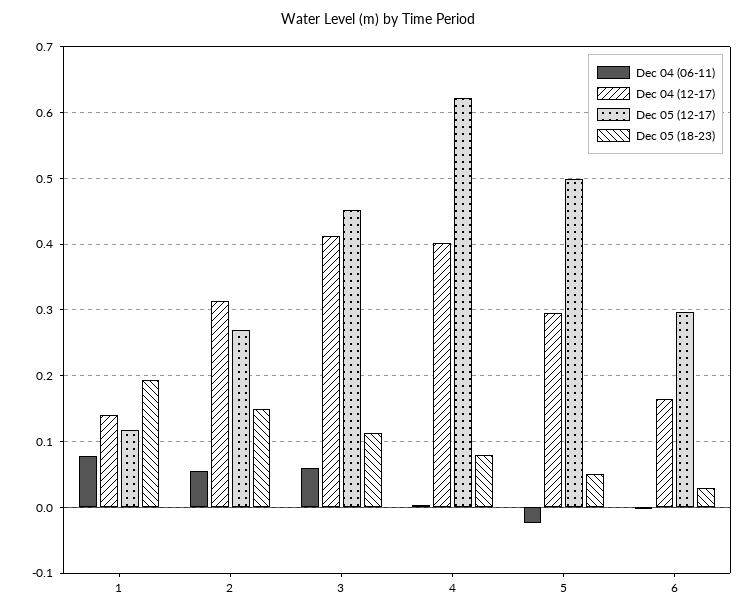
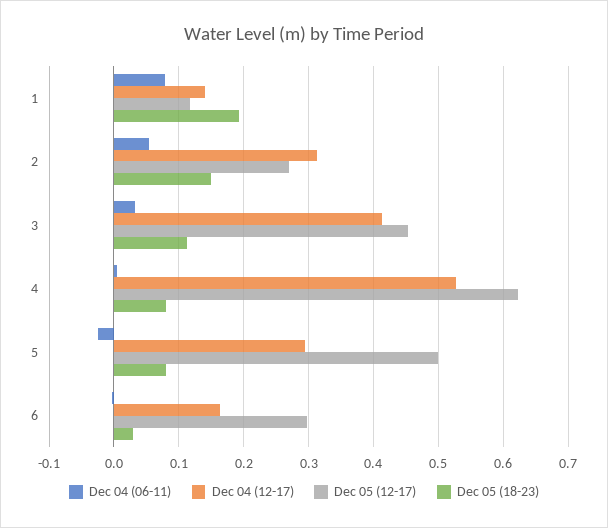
Dec 04 (06-11), 3: 0.06 -> 0.03
Dec 04 (12-17), 4: 0.4 -> 0.53
Dec 05 (18-23), 5: 0.05 -> 0.08

